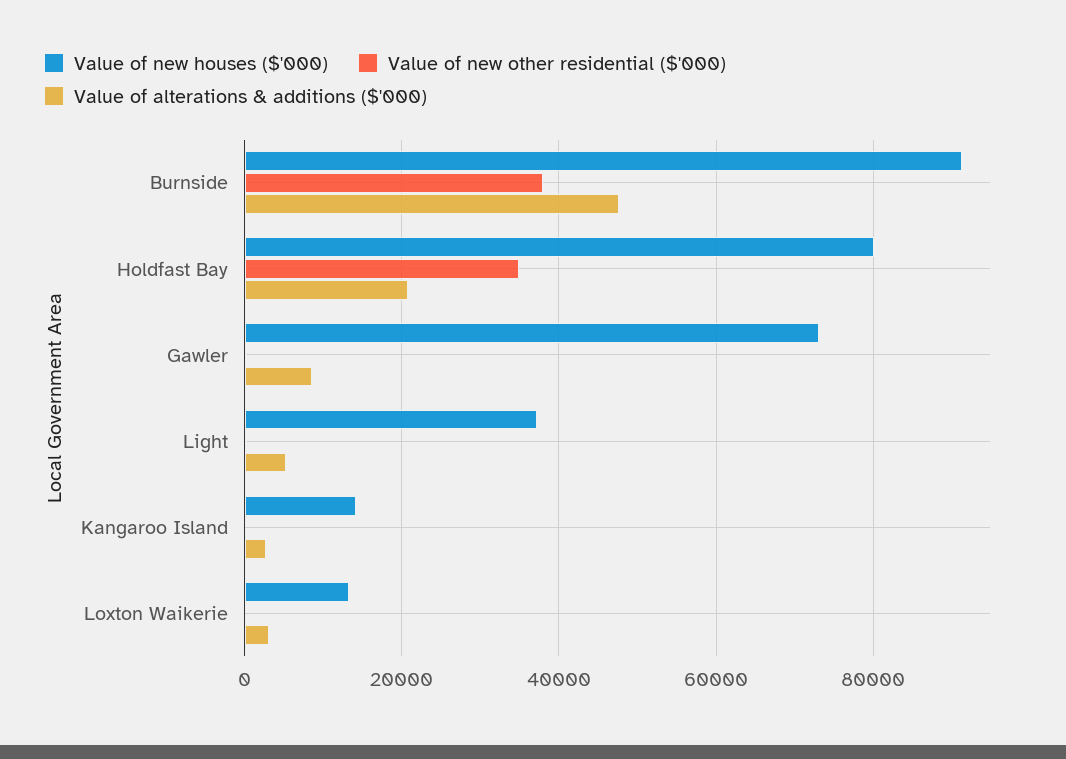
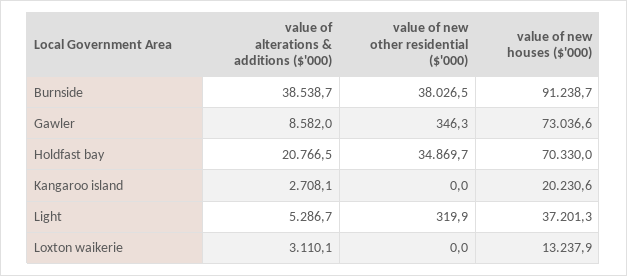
Value of alterations & additions ($'000), Burnside: 48000 -> 38538.7
Value of new houses ($'000), Holdfast Bay: 80000 -> 70330
Value of new houses ($'000), Kangaroo Island: 14000 -> 20230.6

